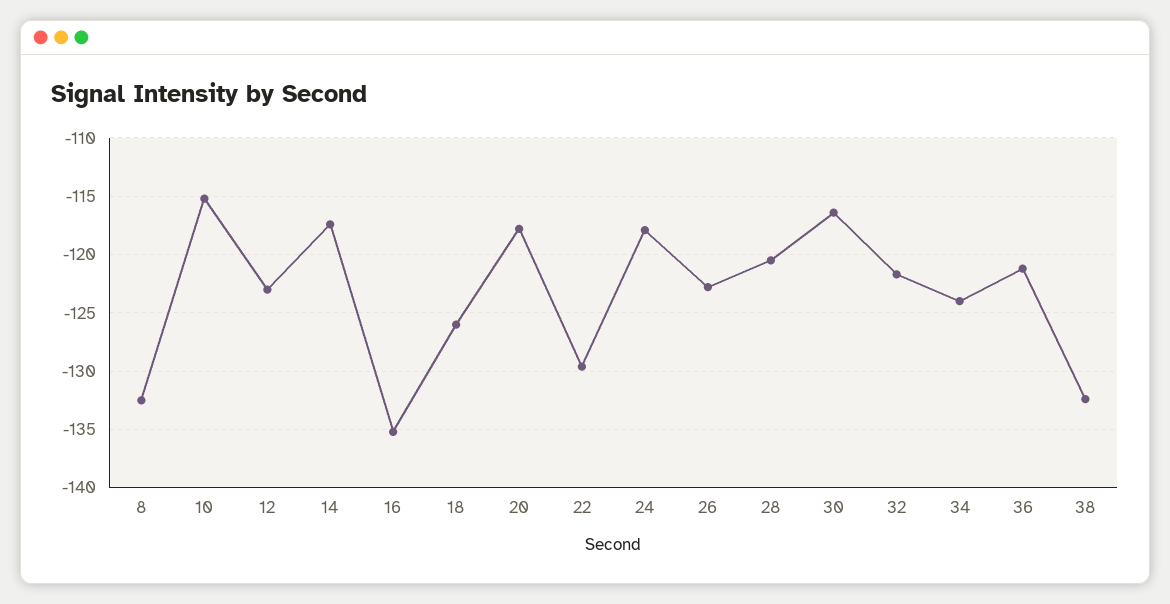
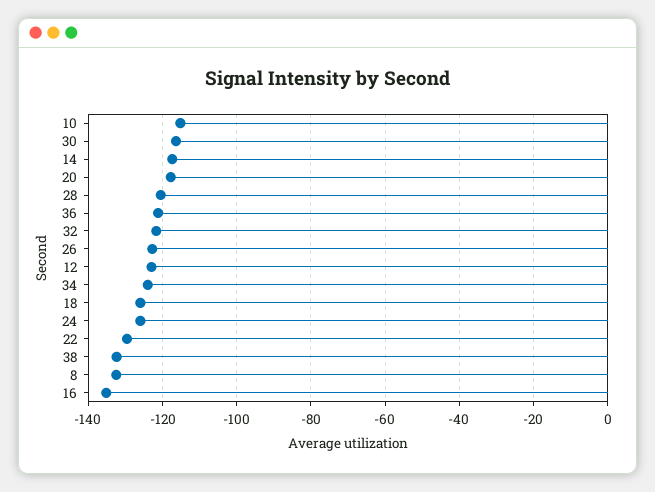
24: -118 -> -126

